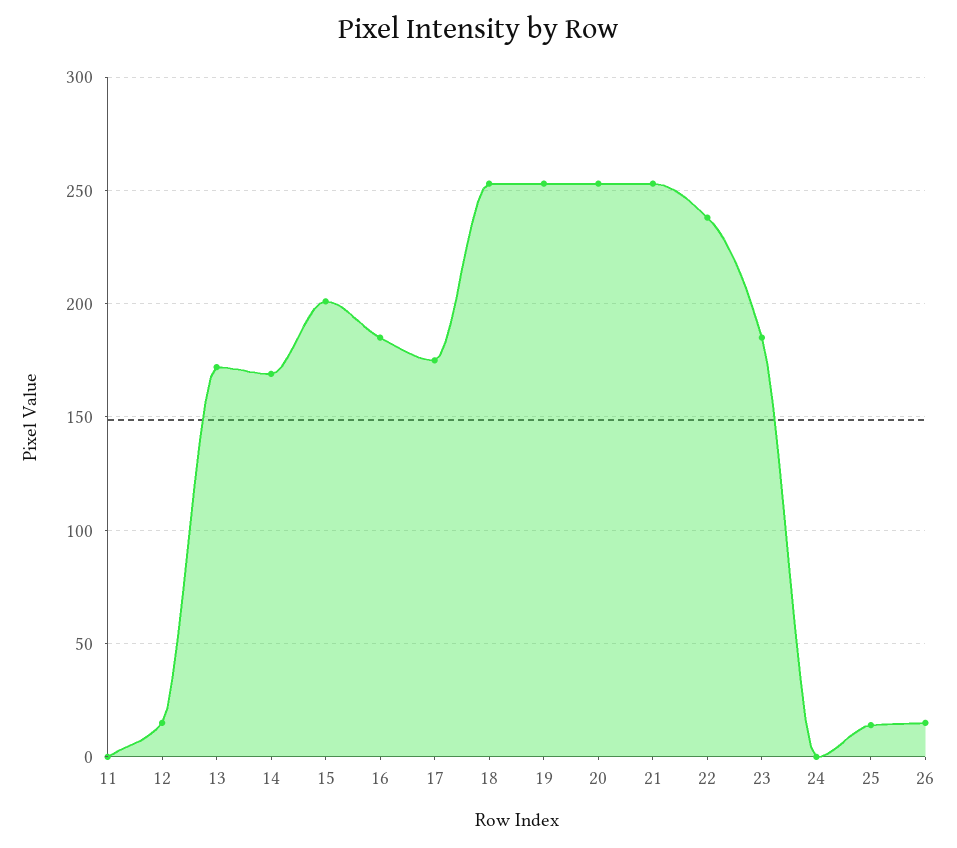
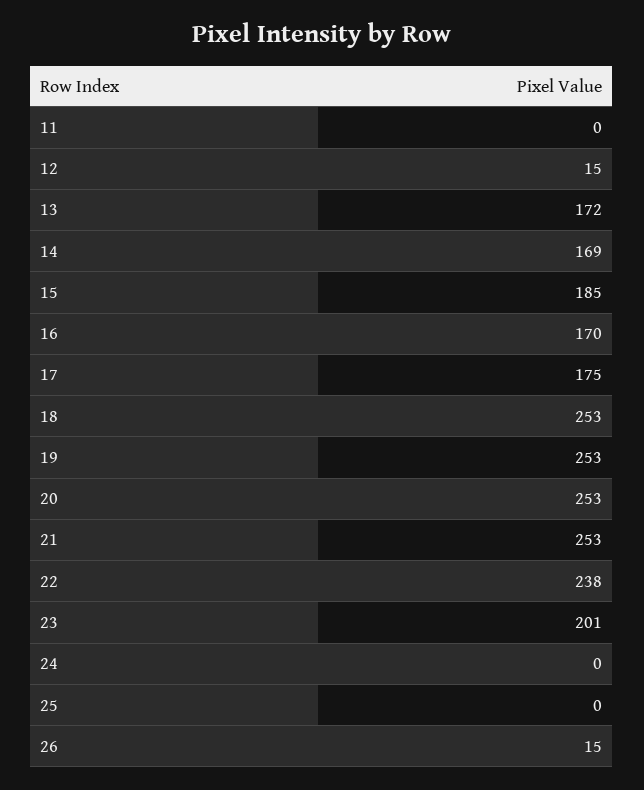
15: 200 -> 185
16: 185 -> 170
23: 185 -> 201
25: 15 -> 0

